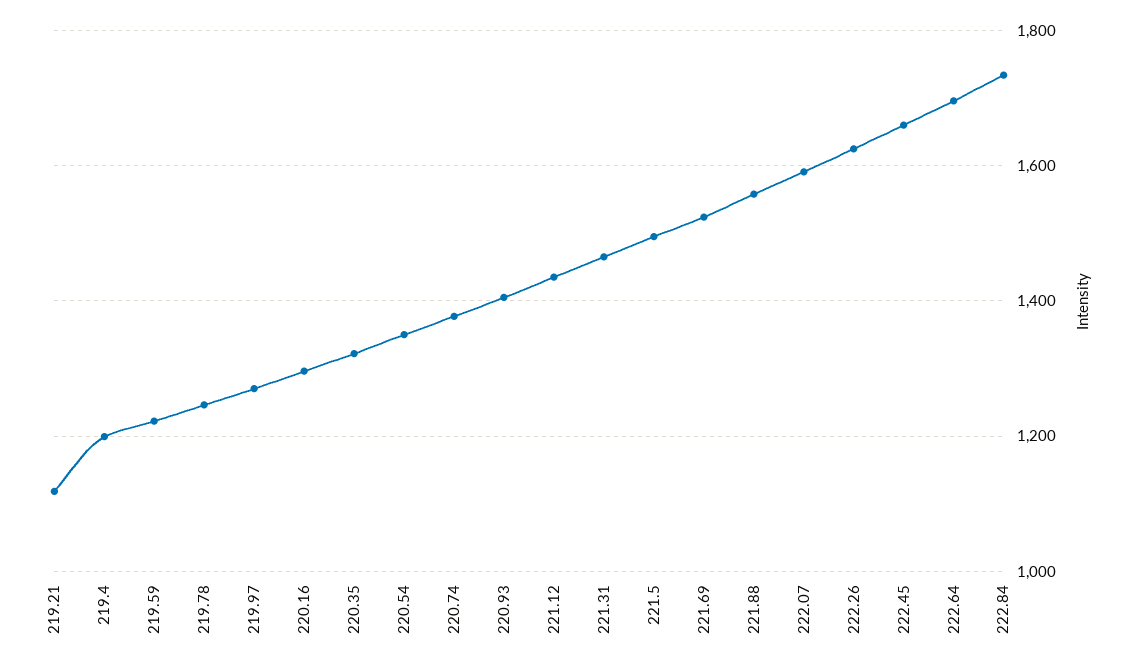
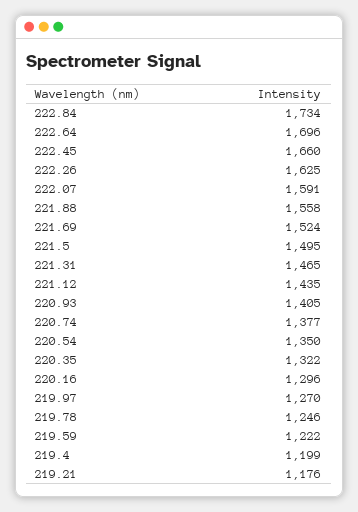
219.21: 1120 -> 1176

